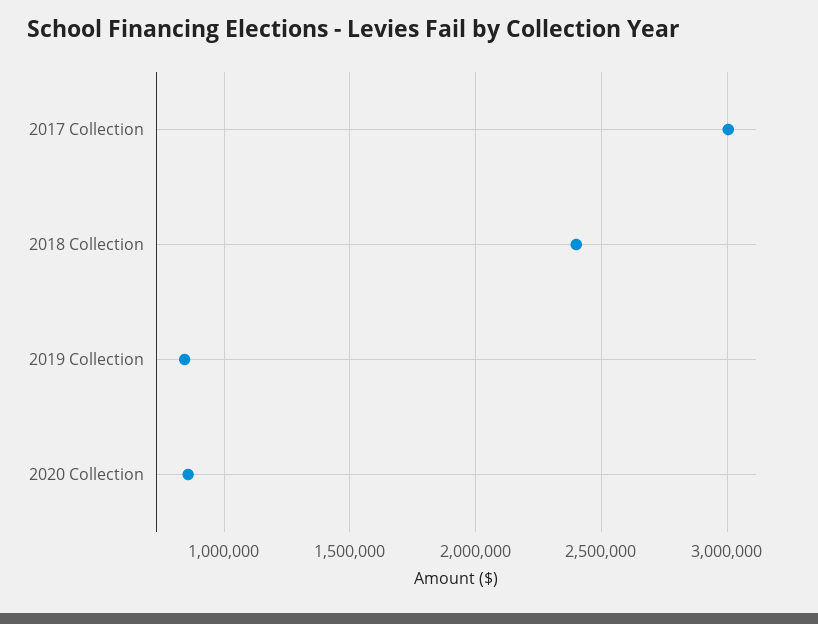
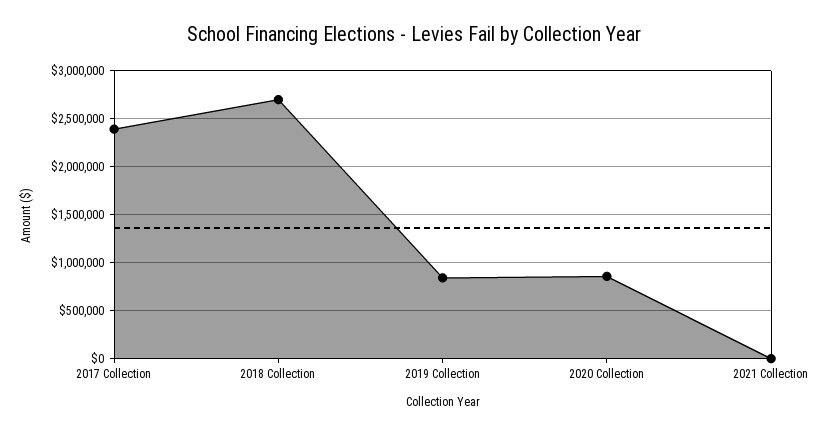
2017 Collection: 3000000 -> 2400000
2018 Collection: 2400000 -> 2700000
2021 Collection: none -> 0

